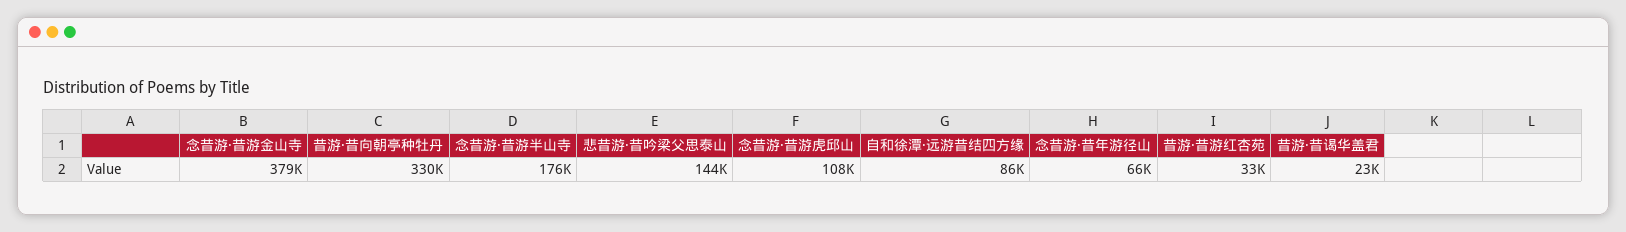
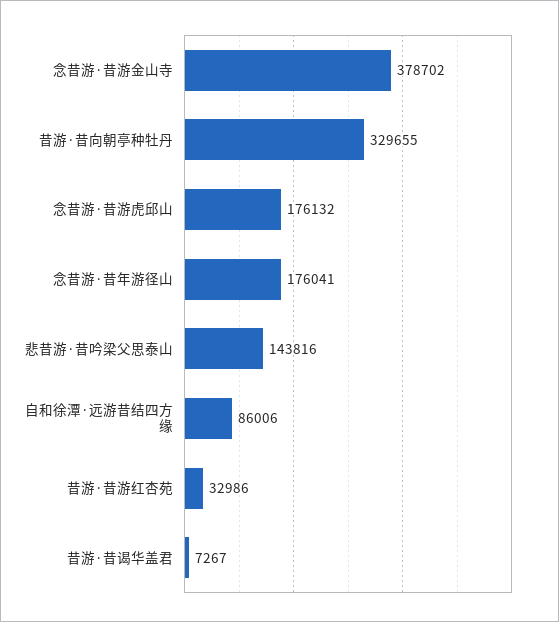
念昔游·昔游半山寺: 176000 -> none
念昔游·昔游虎邱山: 108000 -> 176132
念昔游·昔年游径山: 66000 -> 176041
昔游·昔谒华盖君: 23000 -> 7267

